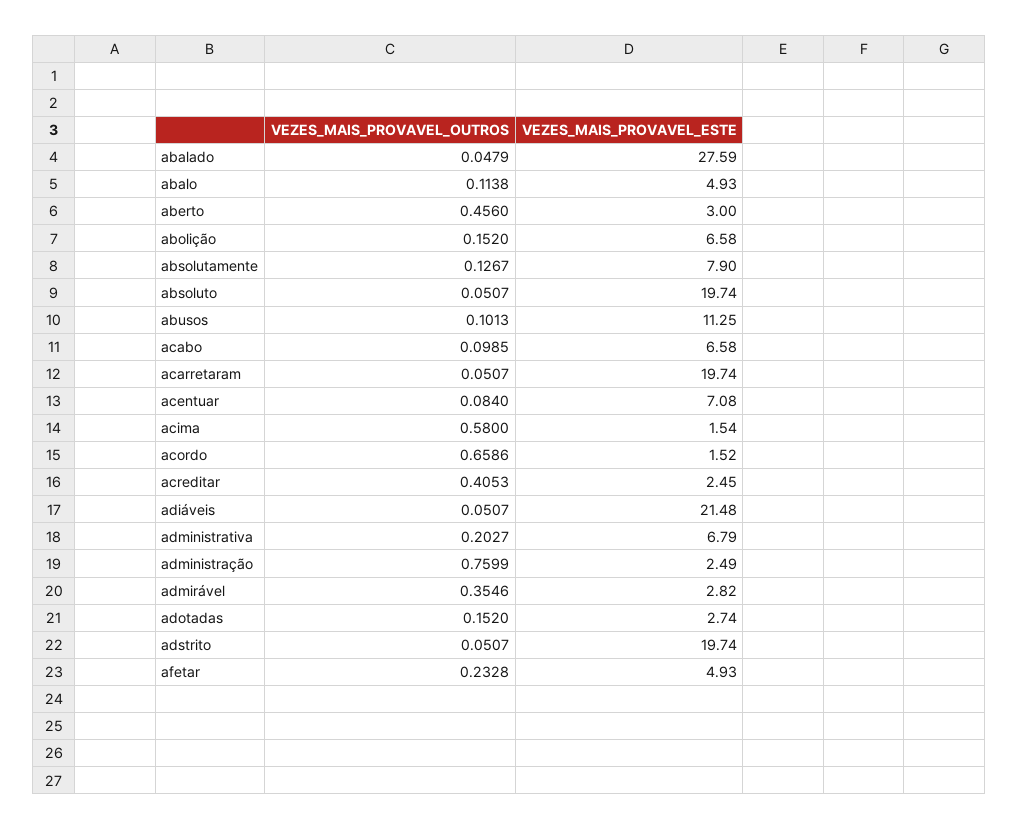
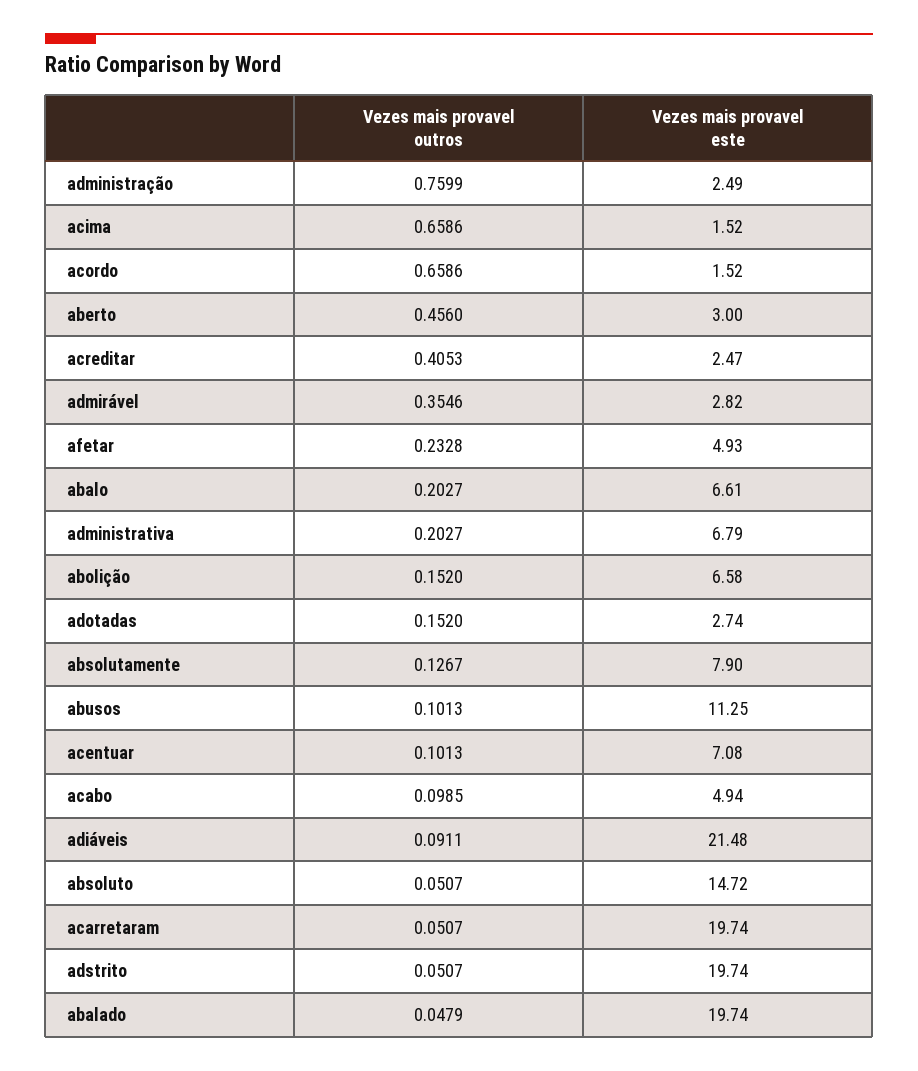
VEZES_MAIS_PROVAVEL_ESTE, abalado: 27.59 -> 19.74
VEZES_MAIS_PROVAVEL_OUTROS, abalo: 0.1138 -> 0.2027
VEZES_MAIS_PROVAVEL_ESTE, abalo: 4.93 -> 6.61
VEZES_MAIS_PROVAVEL_ESTE, absoluto: 19.74 -> 14.72
VEZES_MAIS_PROVAVEL_ESTE, acabo: 6.58 -> 4.94
VEZES_MAIS_PROVAVEL_OUTROS, acentuar: 0.084 -> 0.1013
VEZES_MAIS_PROVAVEL_OUTROS, acima: 0.58 -> 0.6586
VEZES_MAIS_PROVAVEL_ESTE, acima: 1.54 -> 1.52
VEZES_MAIS_PROVAVEL_ESTE, acreditar: 2.45 -> 2.47
VEZES_MAIS_PROVAVEL_OUTROS, adiáveis: 0.0507 -> 0.0911

